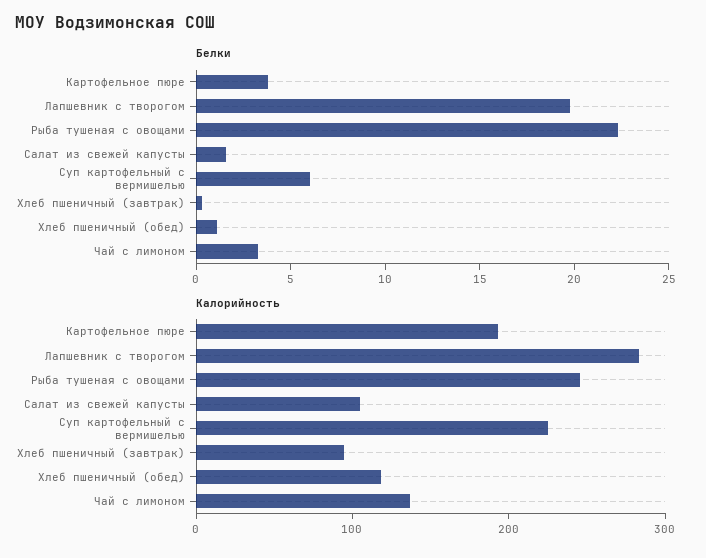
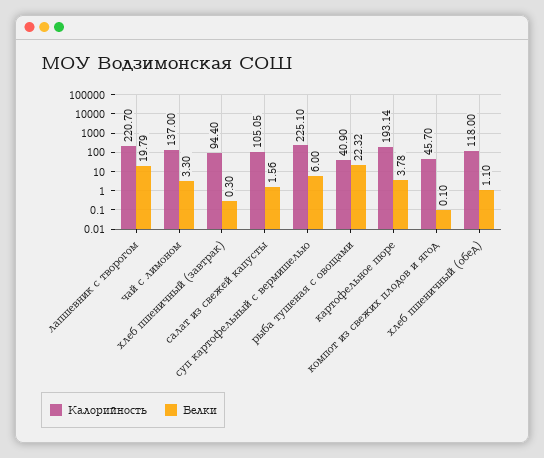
Калорийность, Лапшевник с творогом: 280 -> 220.7
Калорийность, Рыба тушеная с овощами: 240 -> 40.9
Калорийность, компот из свежих плодов и ягод: none -> 45.7
Белки, компот из свежих плодов и ягод: none -> 0.1

